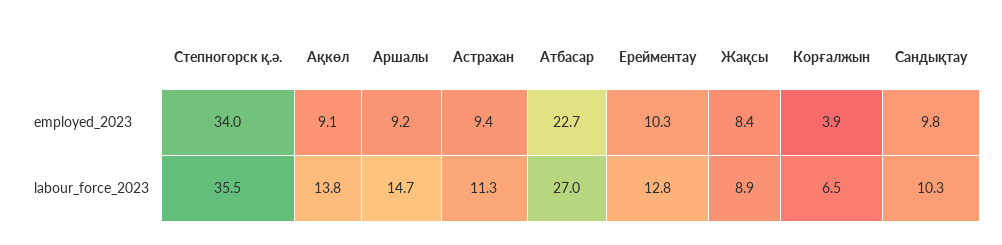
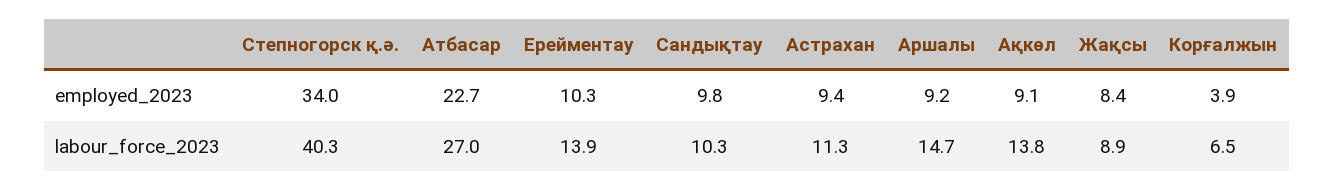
Степногорск қ.ә., labour_force_2023: 35.5 -> 40.3
Ерейментау, labour_force_2023: 12.8 -> 13.9

